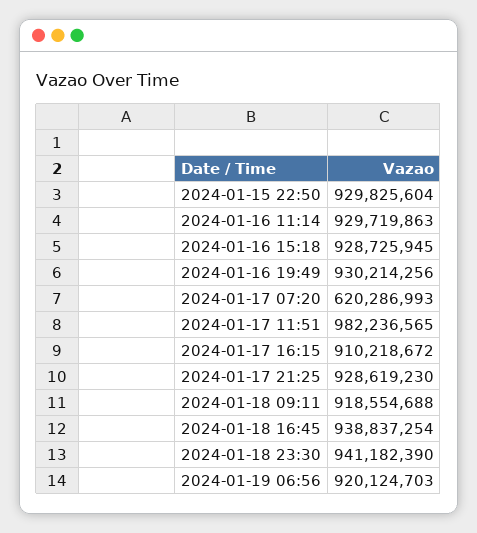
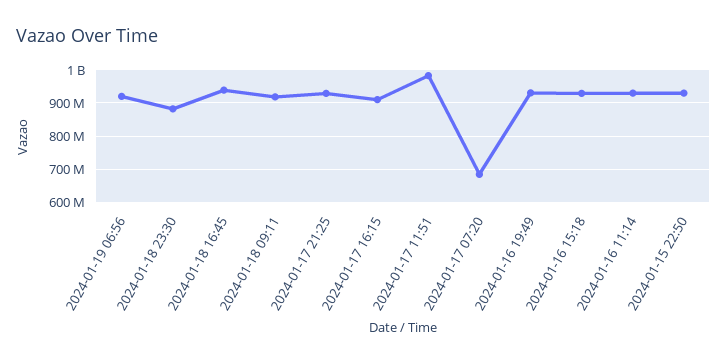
2024-01-17 07:20: 620286993 -> 680000000
2024-01-18 23:30: 941182390 -> 880000000

